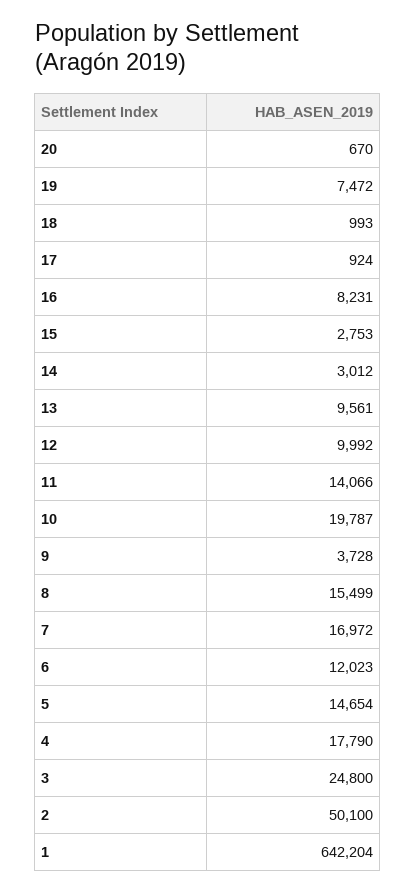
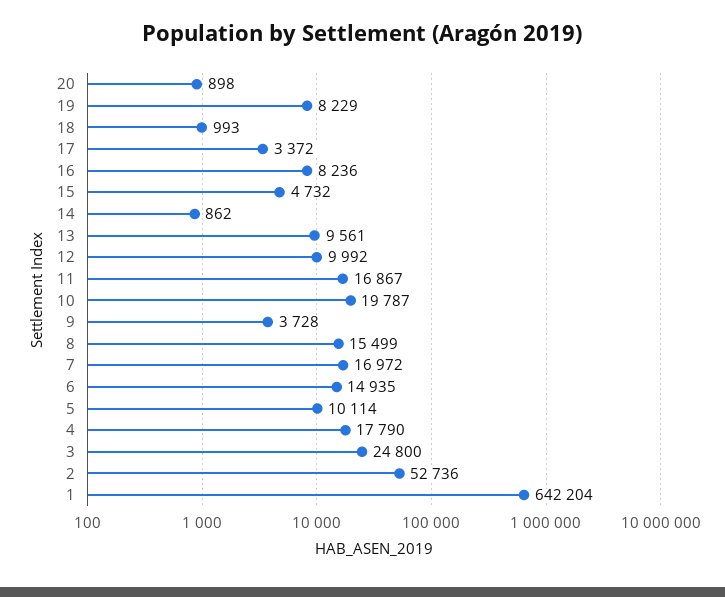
20: 670 -> 898
19: 7472 -> 8229
17: 924 -> 3372
16: 8231 -> 8236
15: 2753 -> 4732
14: 3012 -> 862
11: 14066 -> 16867
6: 12023 -> 14935
5: 14654 -> 10114
2: 50100 -> 52736

